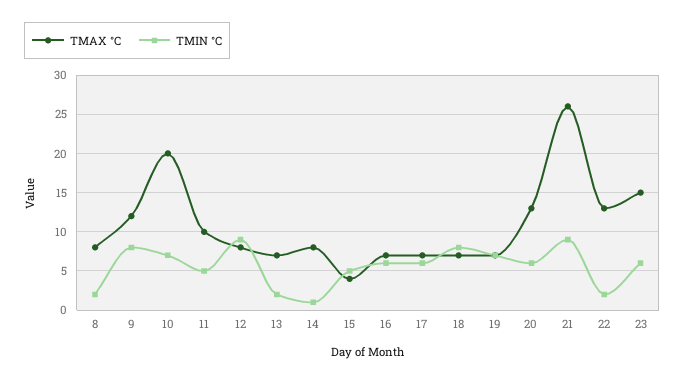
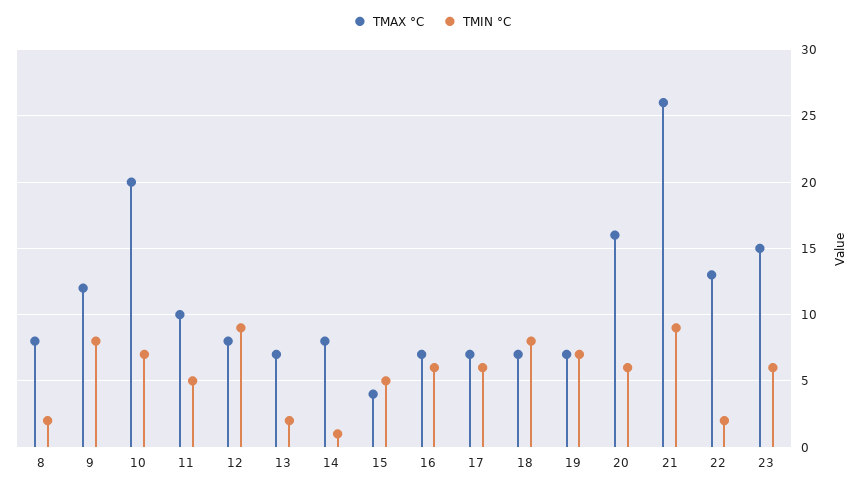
TMAX °C, 20: 13 -> 16

